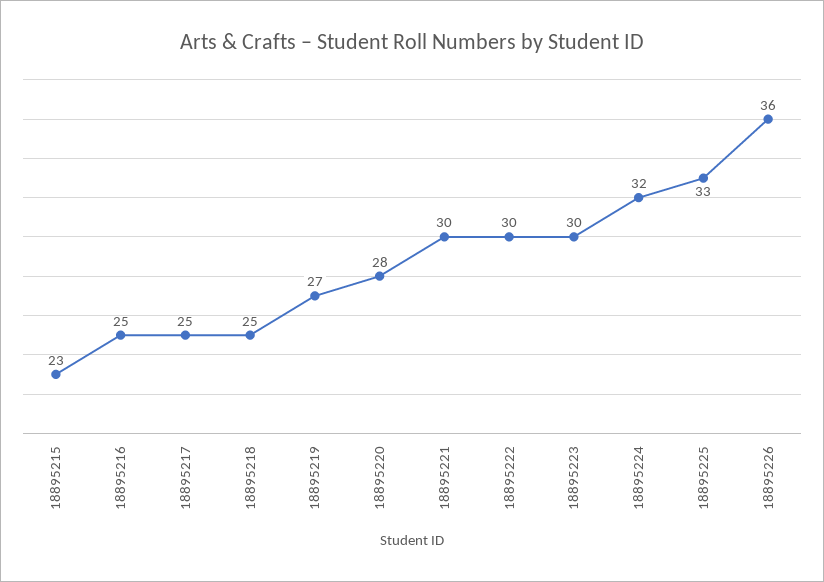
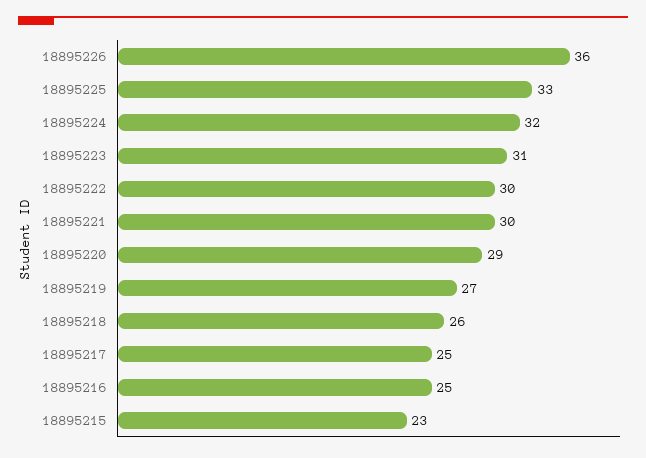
18895218: 25 -> 26
18895220: 28 -> 29
18895223: 30 -> 31

